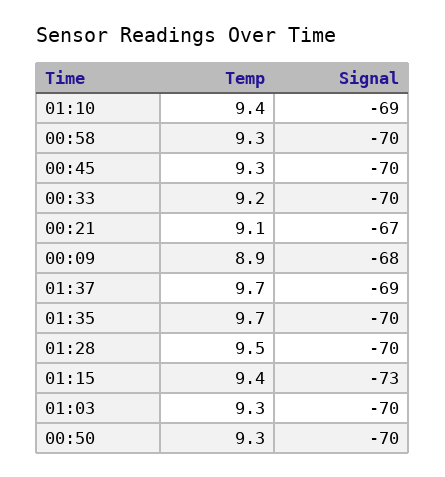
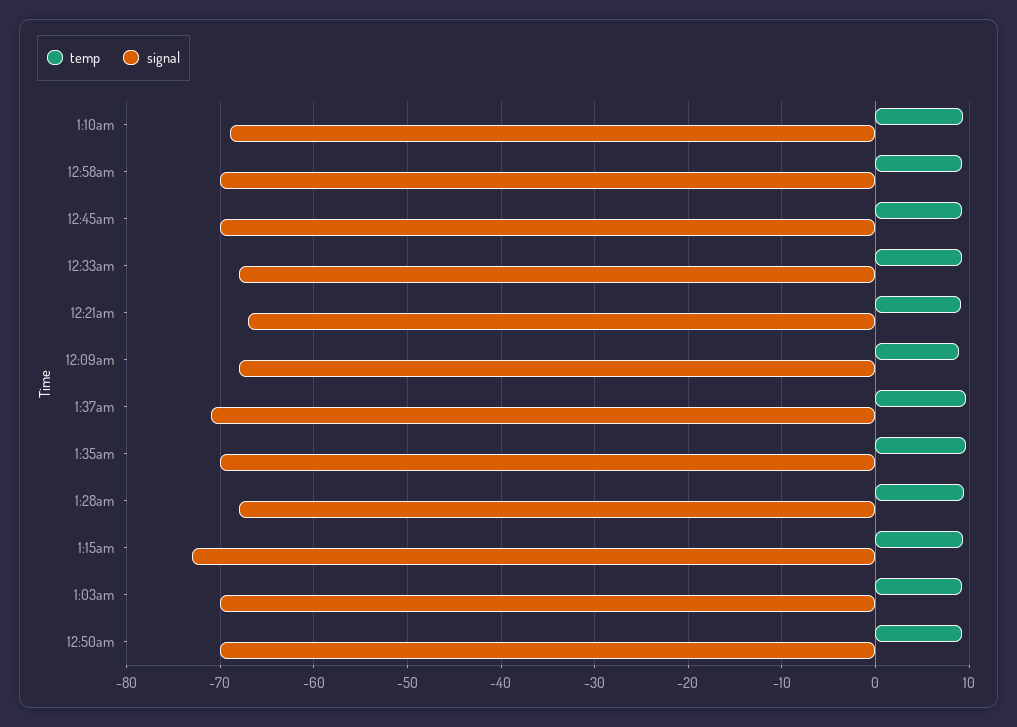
Signal, 00:33: -70 -> -68
Signal, 01:37: -69 -> -71
Signal, 01:28: -70 -> -68

